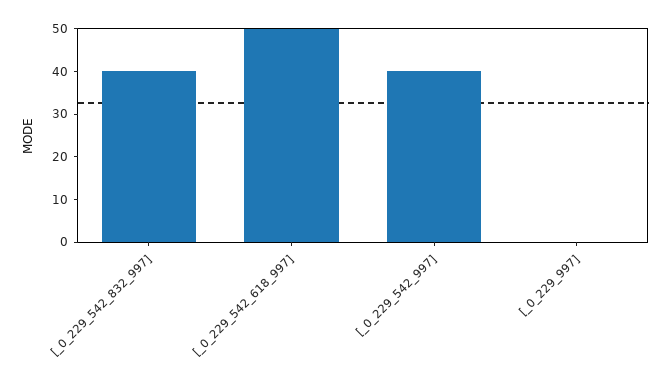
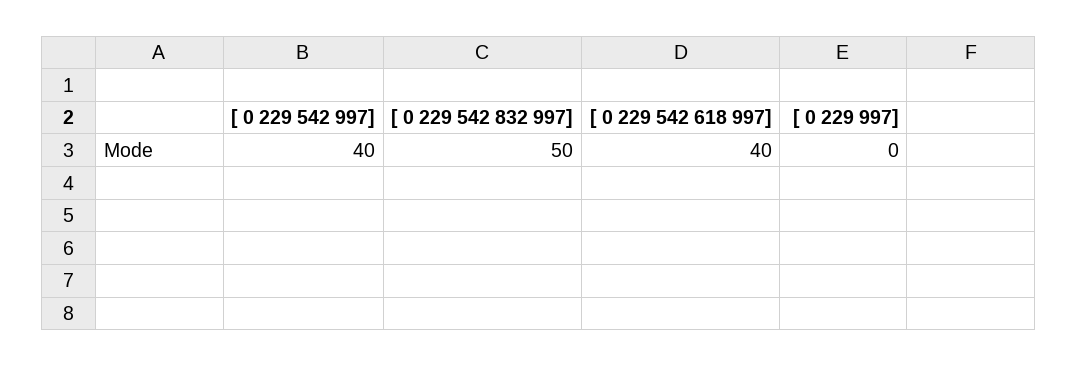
[_0_229_542_832_997]: 40 -> 50
[_0_229_542_618_997]: 50 -> 40

